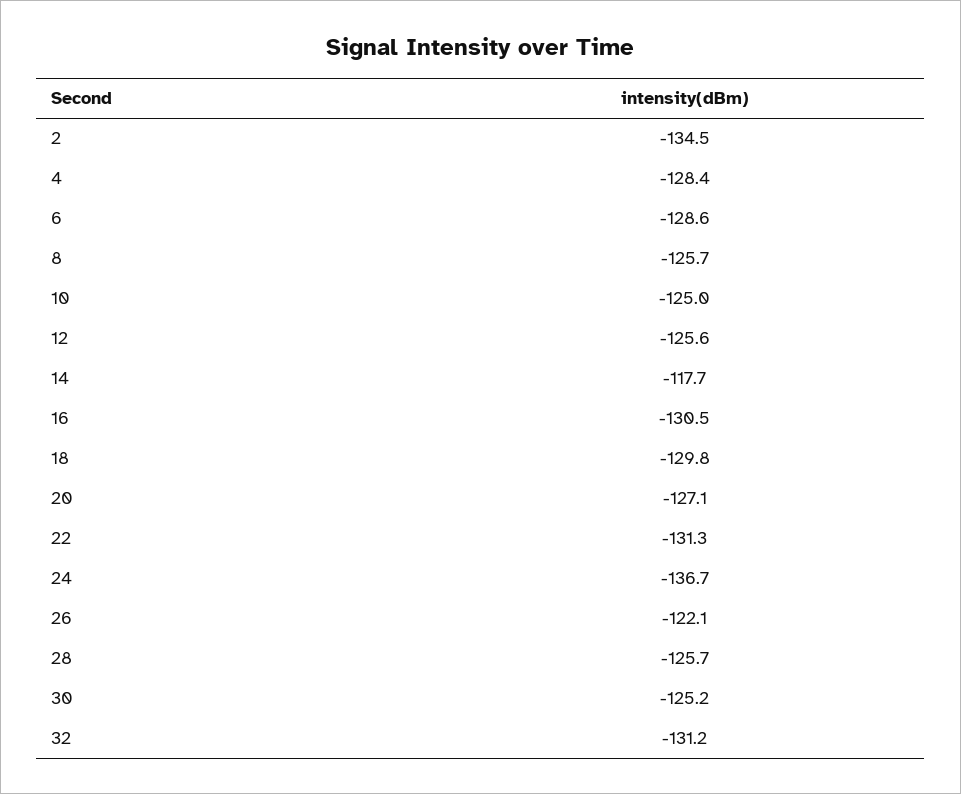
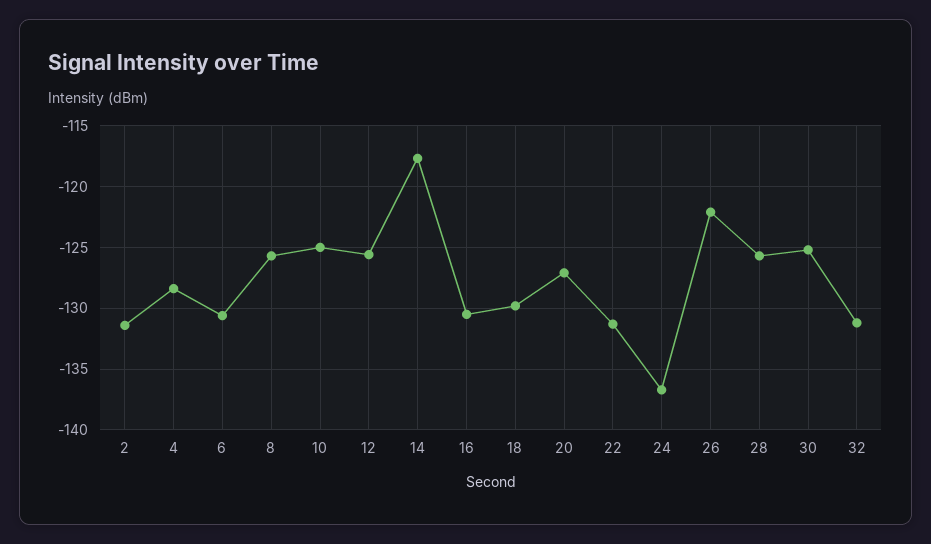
2: -134.5 -> -131.5
6: -128.6 -> -130.5

